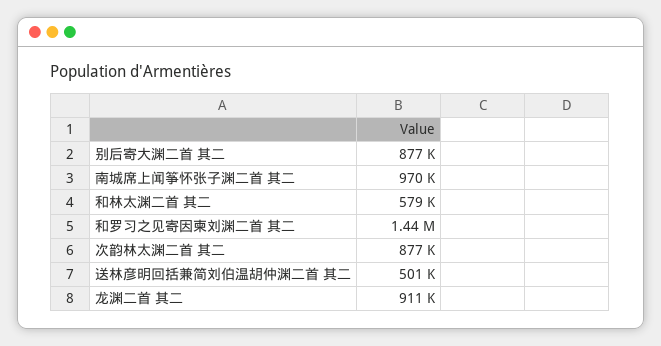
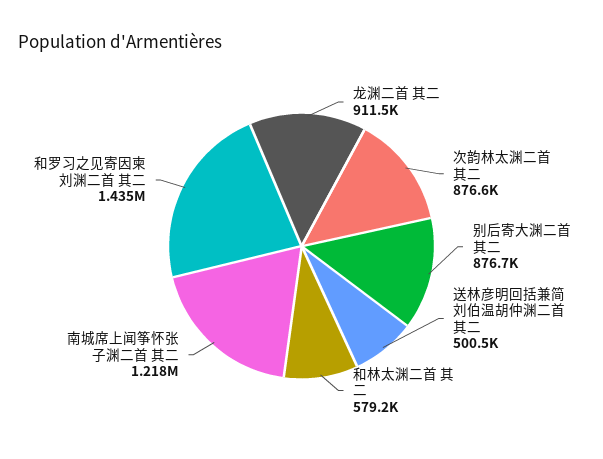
南城席上闻筝怀张子渊二首 其二: 970000 -> 1218000

